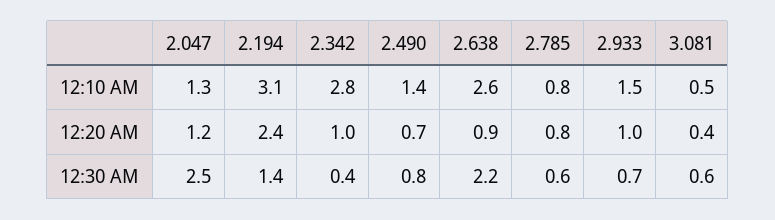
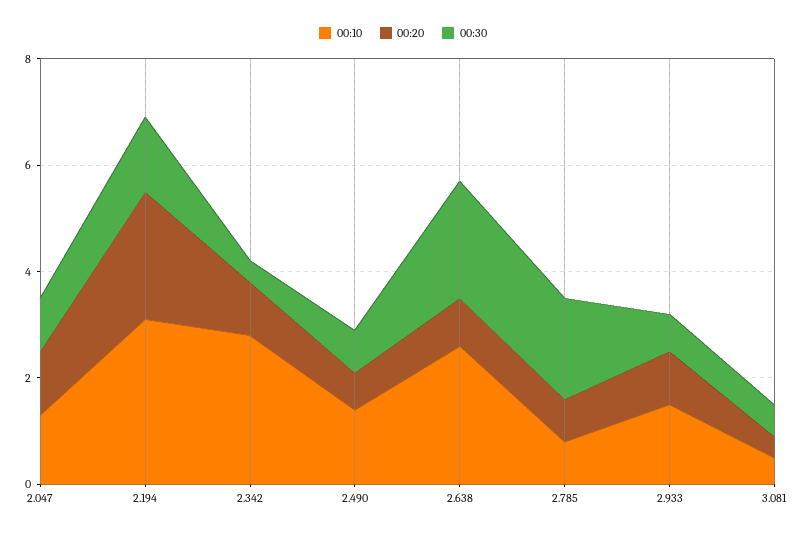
12:30 AM, 2.047: 2.5 -> 1
12:30 AM, 2.785: 0.6 -> 2

